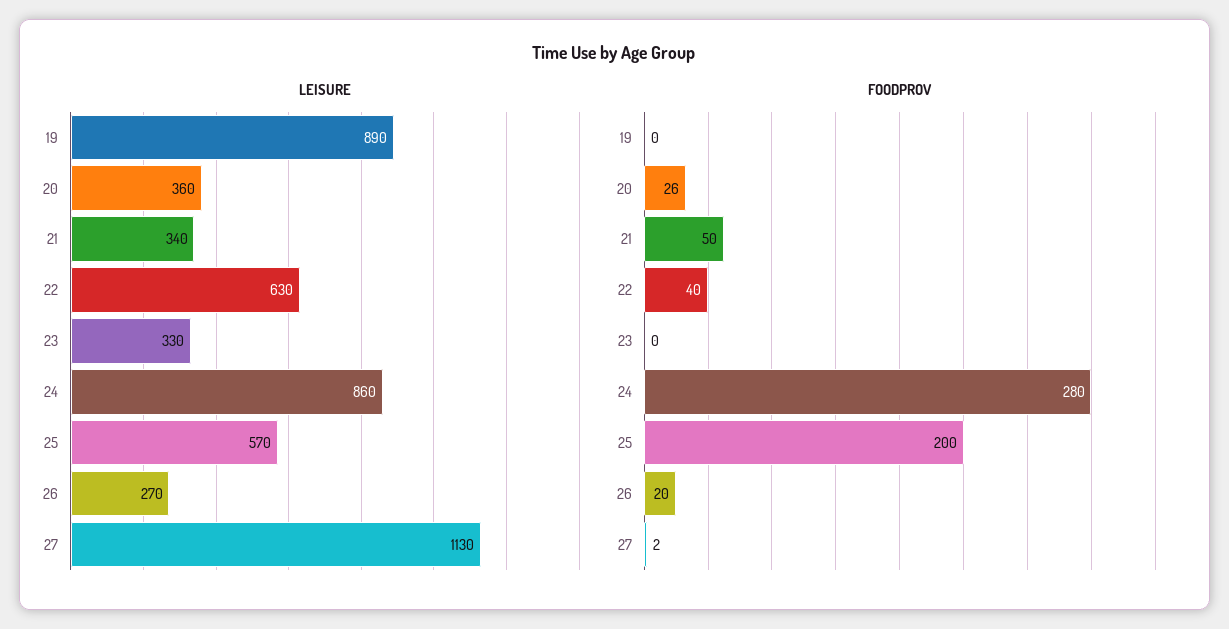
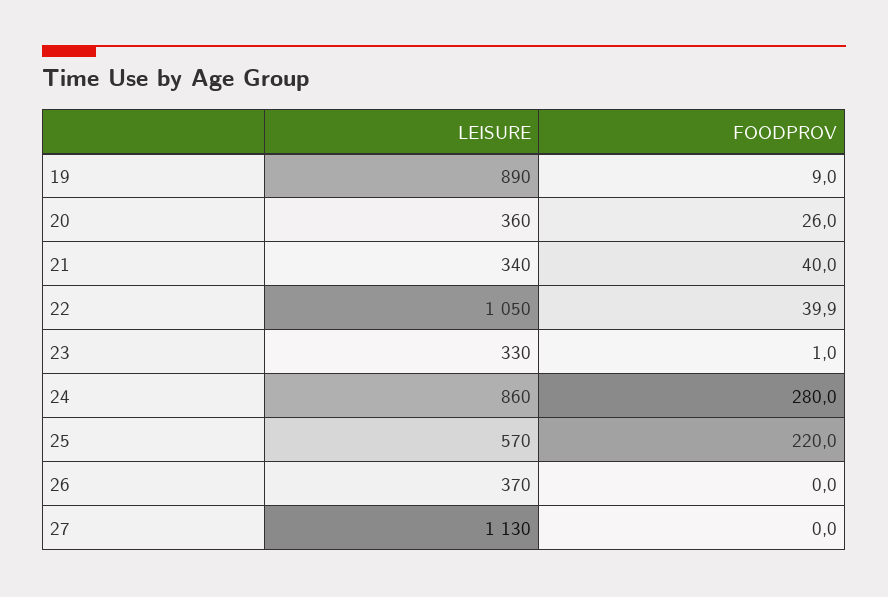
LEISURE, 22: 630 -> 1050
LEISURE, 26: 270 -> 370
FOODPROV, 19: 0 -> 9
FOODPROV, 21: 50 -> 40
FOODPROV, 22: 40 -> 39.9
FOODPROV, 23: 0 -> 1
FOODPROV, 25: 200 -> 220
FOODPROV, 26: 20 -> 0
FOODPROV, 27: 2 -> 0

